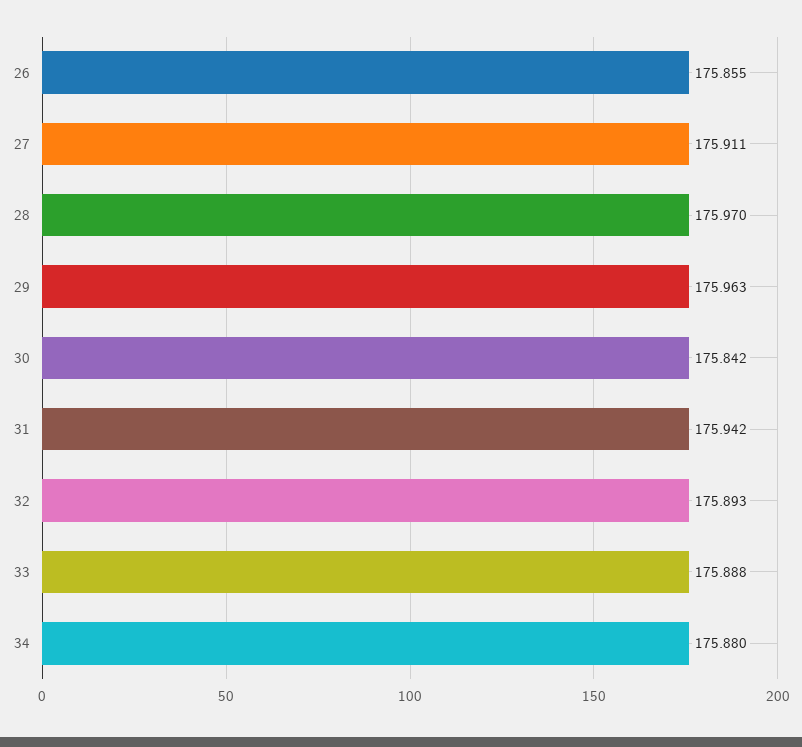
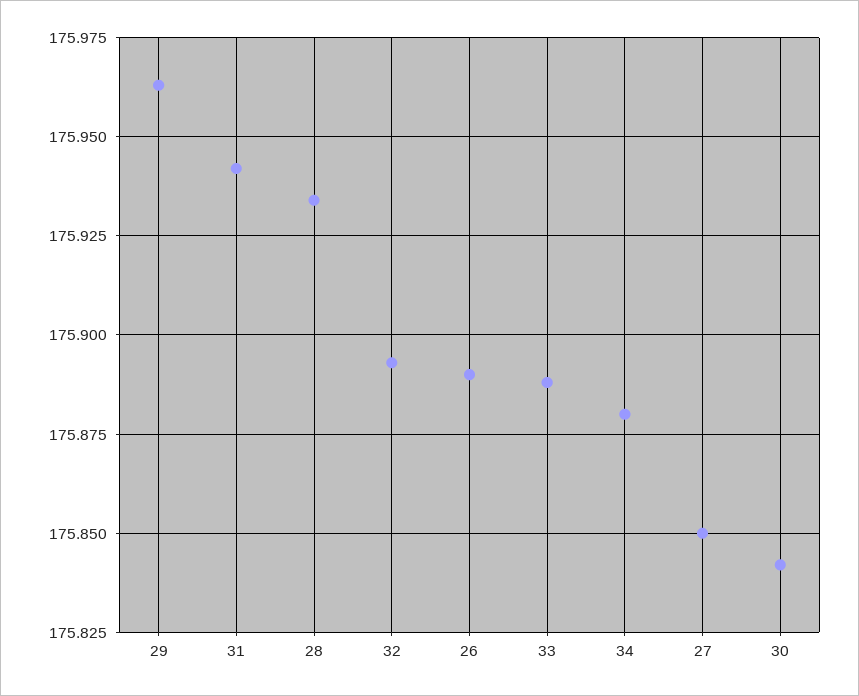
26: 175.855 -> 175.89
27: 175.911 -> 175.85
28: 175.97 -> 175.935

